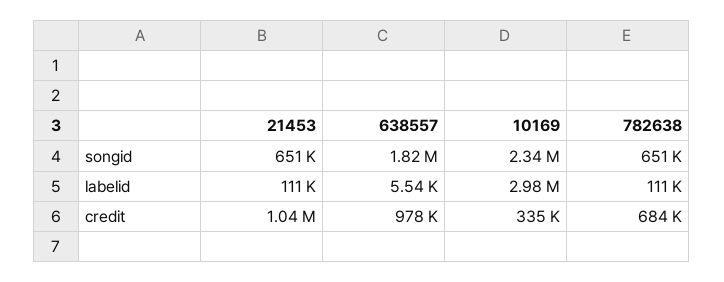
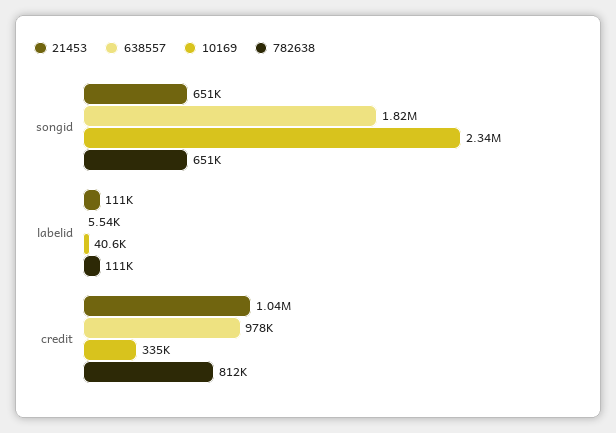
10169, labelid: 2980000 -> 40600
782638, credit: 684000 -> 812000

